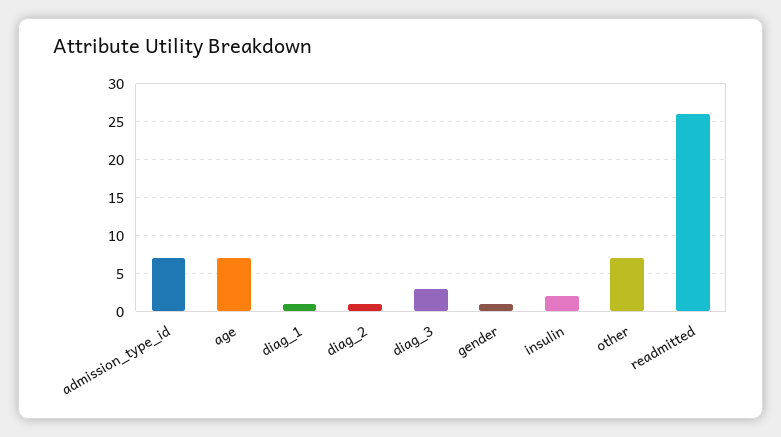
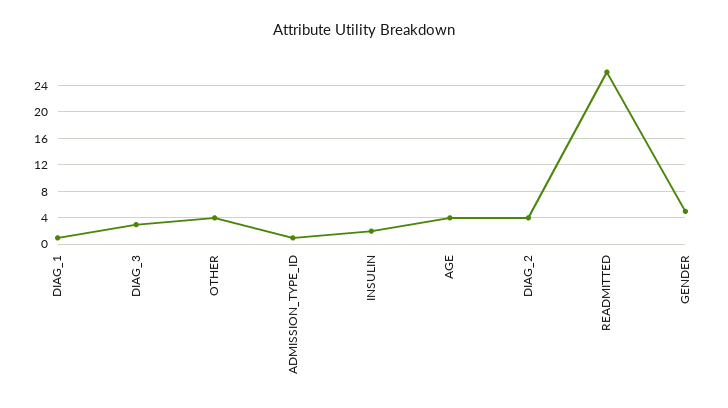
admission_type_id: 7 -> 1
age: 7 -> 4
diag_2: 1 -> 4
gender: 1 -> 5
other: 7 -> 4

